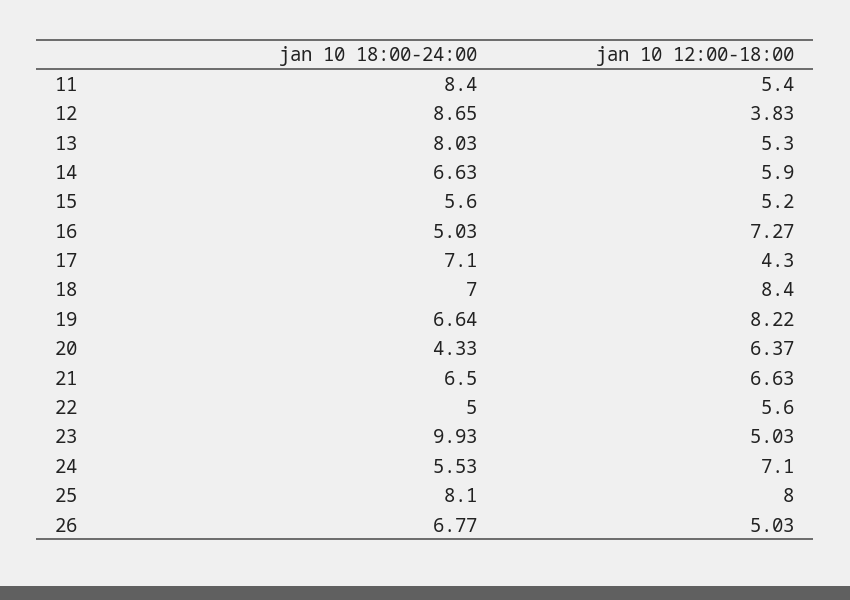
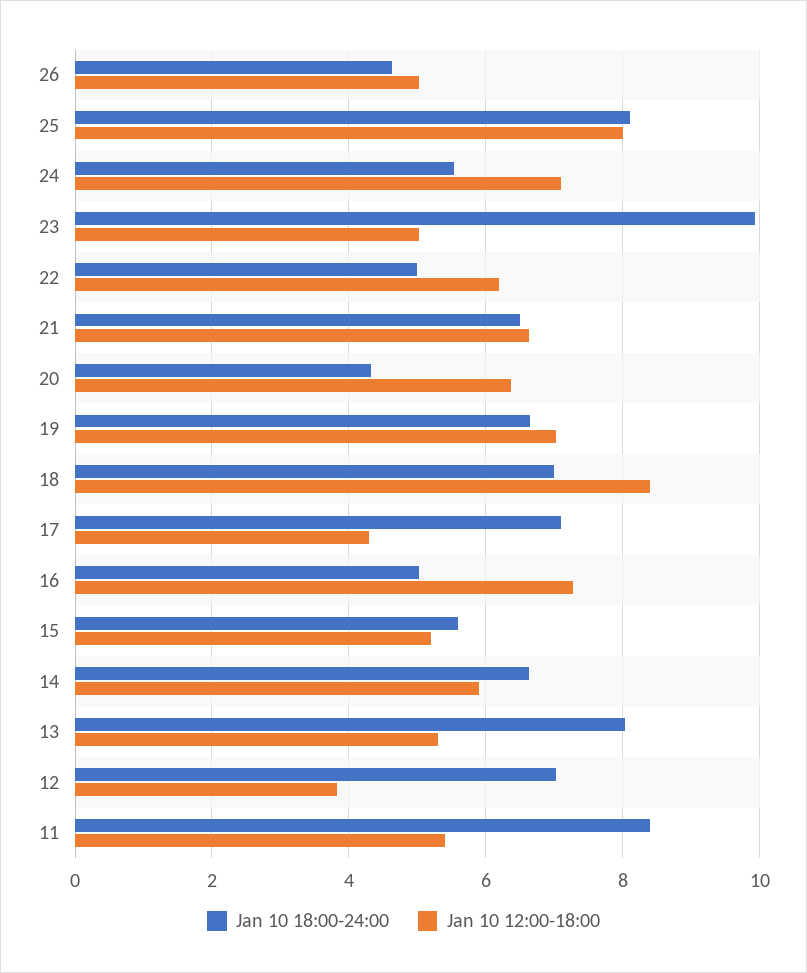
jan 10 18:00-24:00, 12: 8.65 -> 7
jan 10 12:00-18:00, 19: 8.22 -> 7
jan 10 12:00-18:00, 22: 5.6 -> 6.2
jan 10 18:00-24:00, 26: 6.77 -> 4.6

